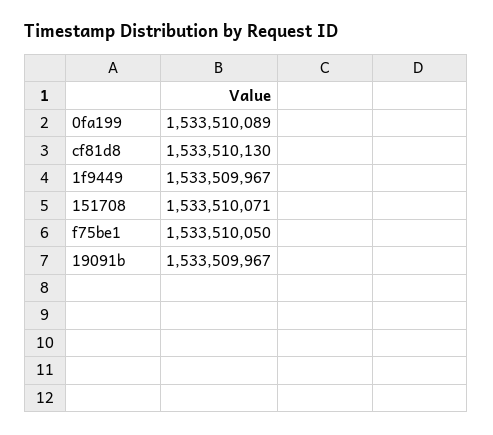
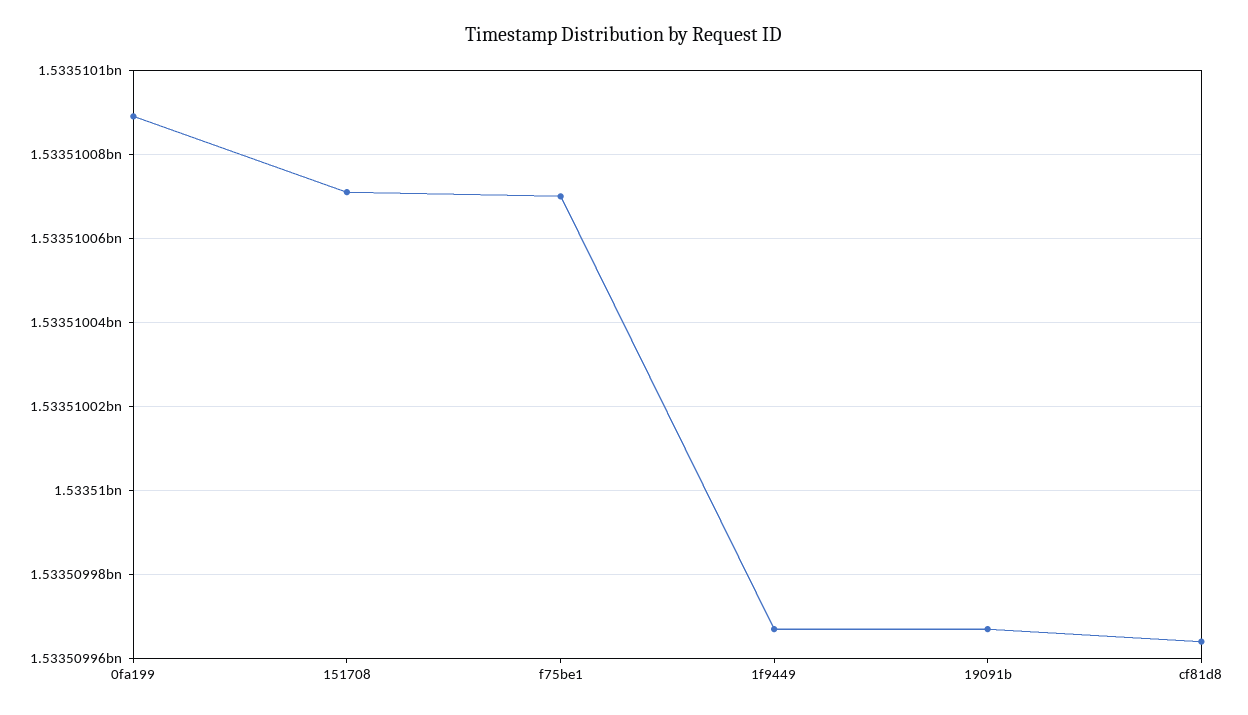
cf81d8: 1533510130 -> 1533509965
f75be1: 1533510050 -> 1533510070

